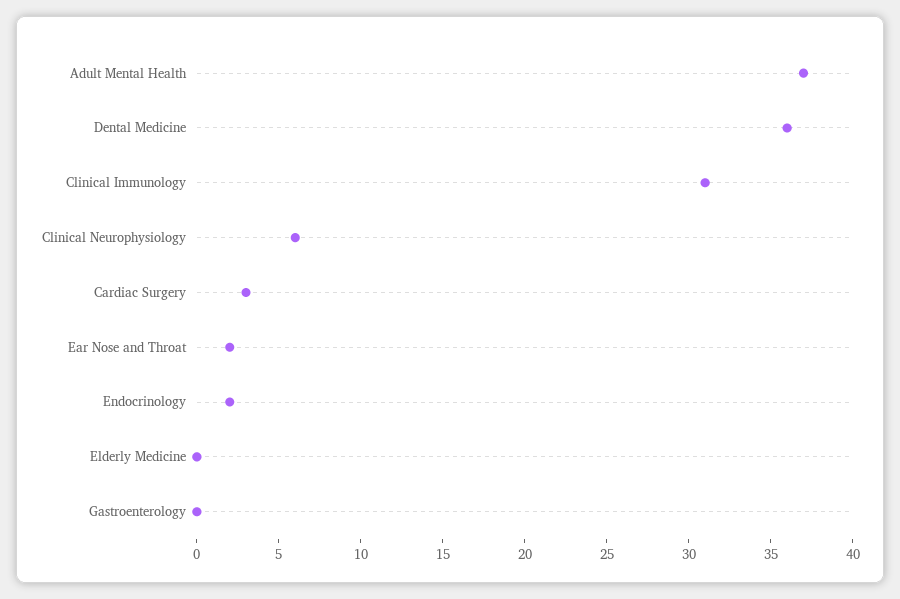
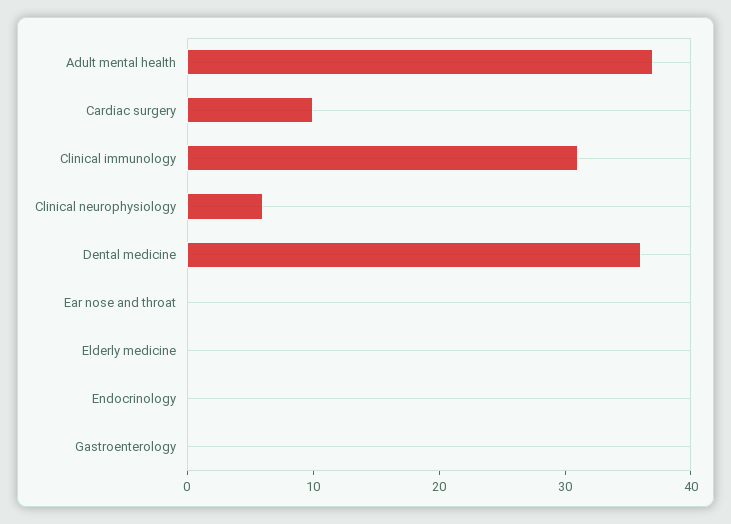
Cardiac Surgery: 3 -> 10
Ear Nose and Throat: 2 -> 0
Endocrinology: 2 -> 0

